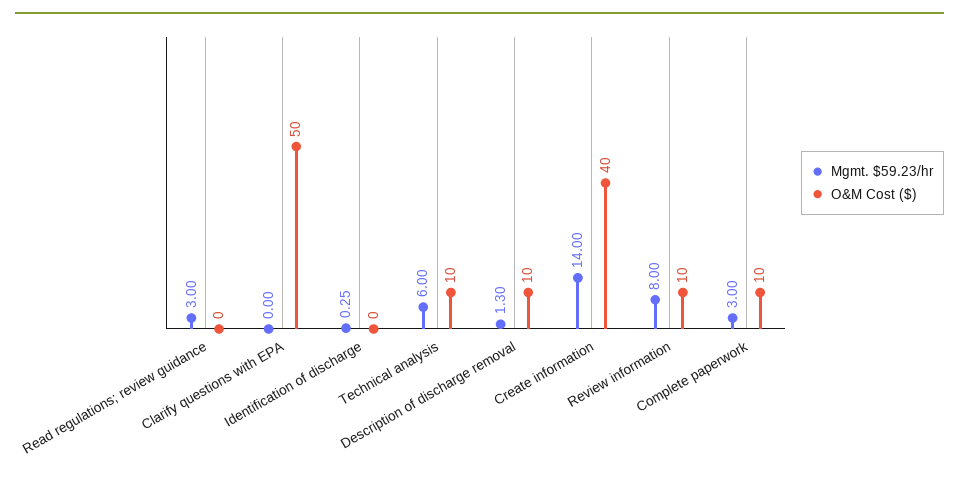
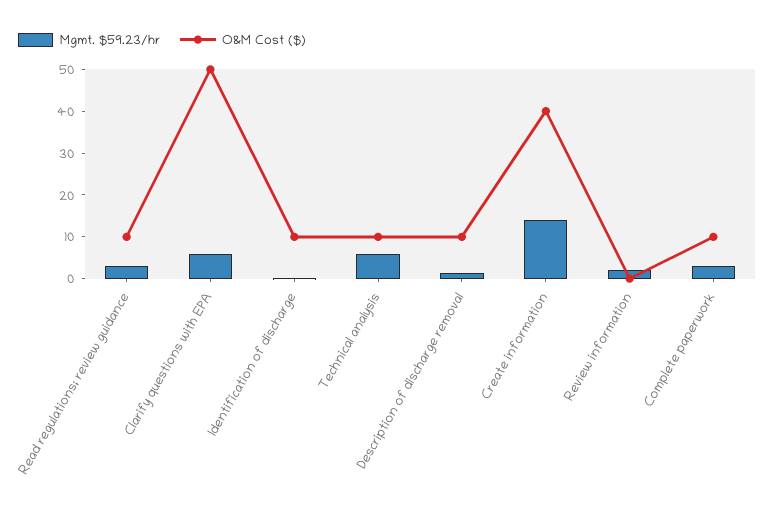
O&M Cost ($), Read regulations; review guidance: 0 -> 10
Mgmt. $59.23/hr, Clarify questions with EPA: 0 -> 6
O&M Cost ($), Identification of discharge: 0 -> 10
Mgmt. $59.23/hr, Review information: 8 -> 2
O&M Cost ($), Review information: 10 -> 0

